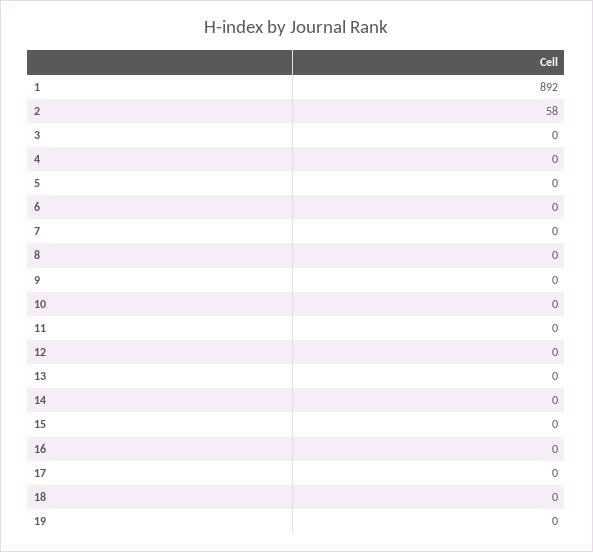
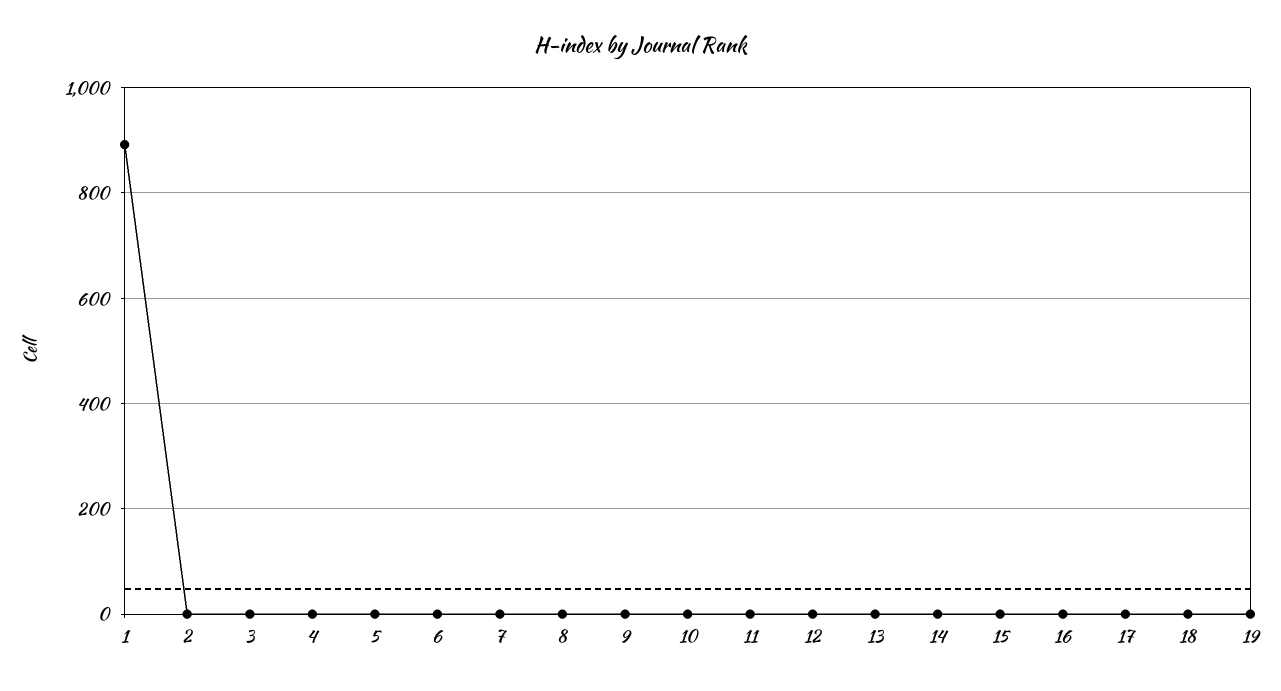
2: 58 -> 0

